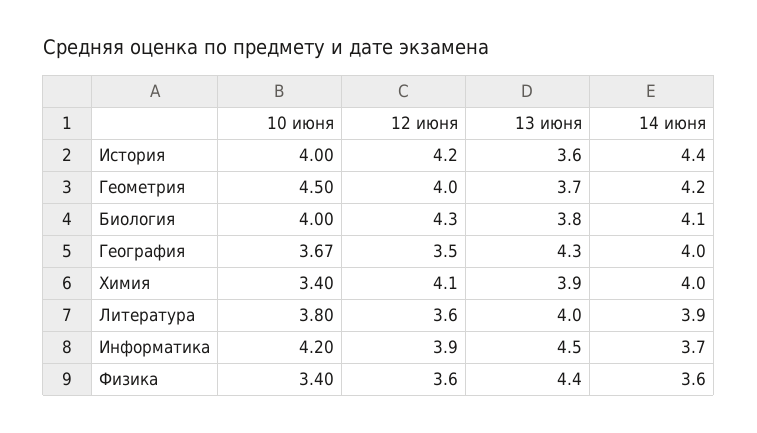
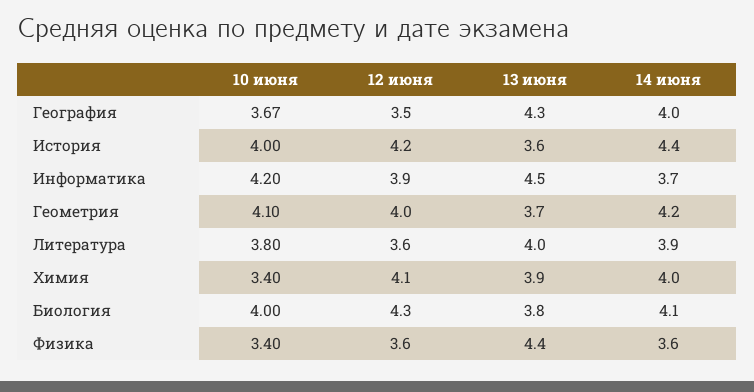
10 июня, Геометрия: 4.5 -> 4.1

